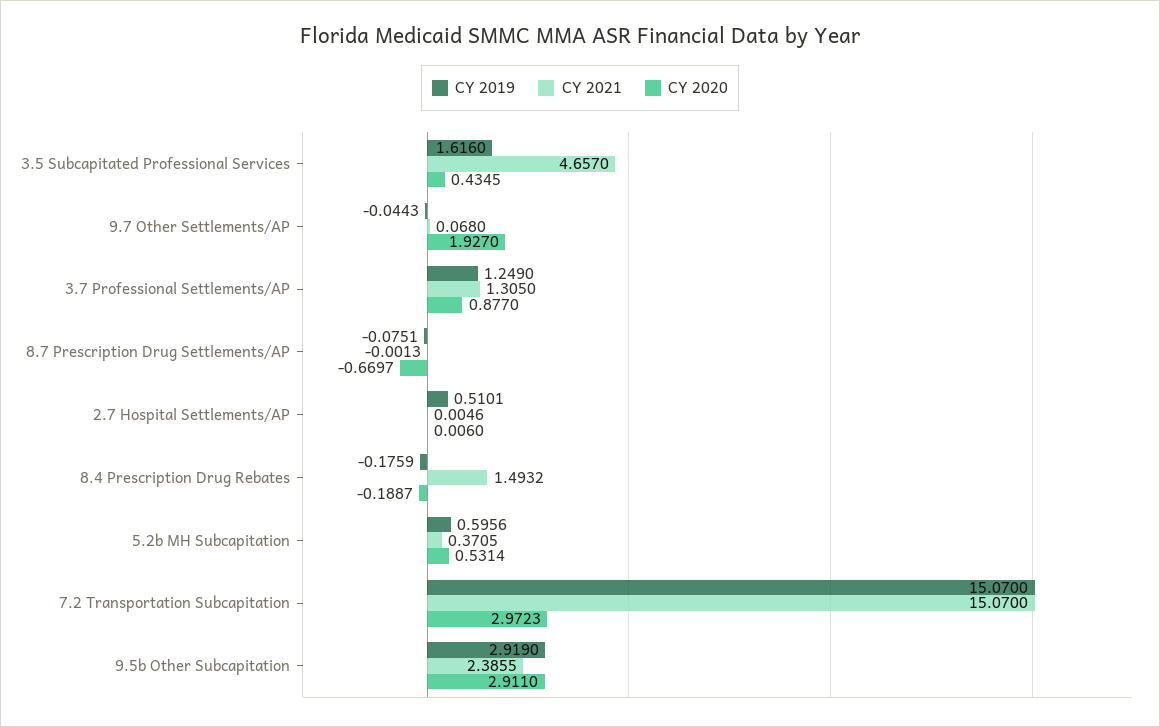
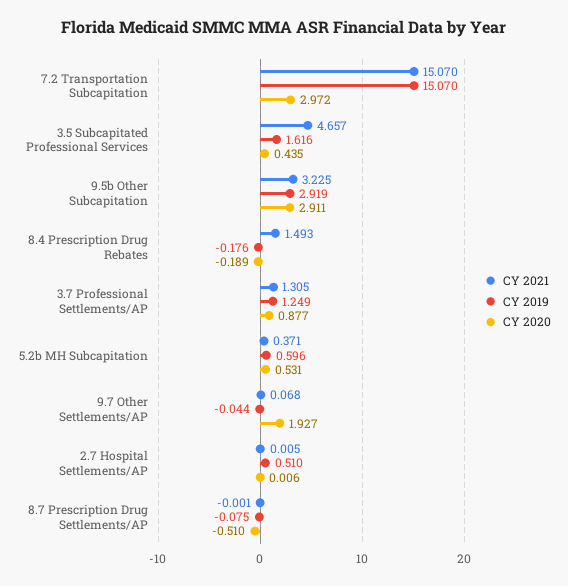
CY 2020, 8.7 Prescription Drug Settlements/AP: -0.6697 -> -0.51
CY 2021, 9.5b Other Subcapitation: 2.3855 -> 3.225

